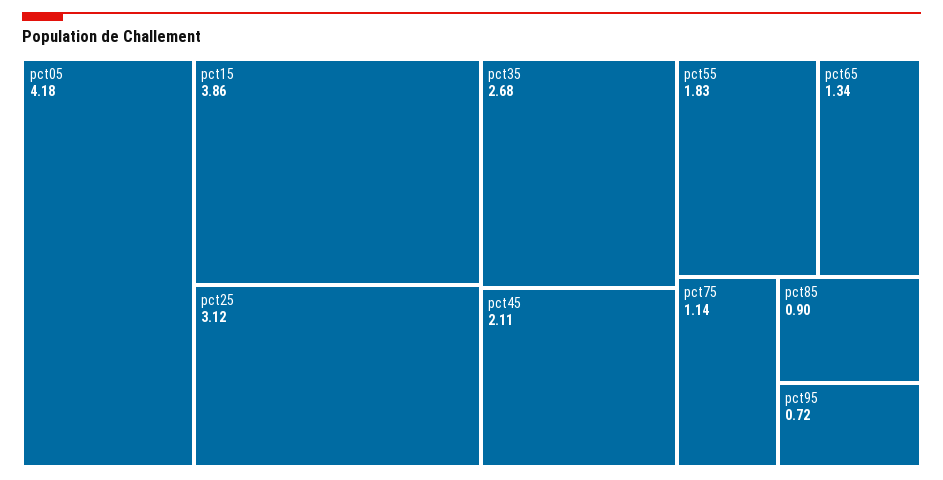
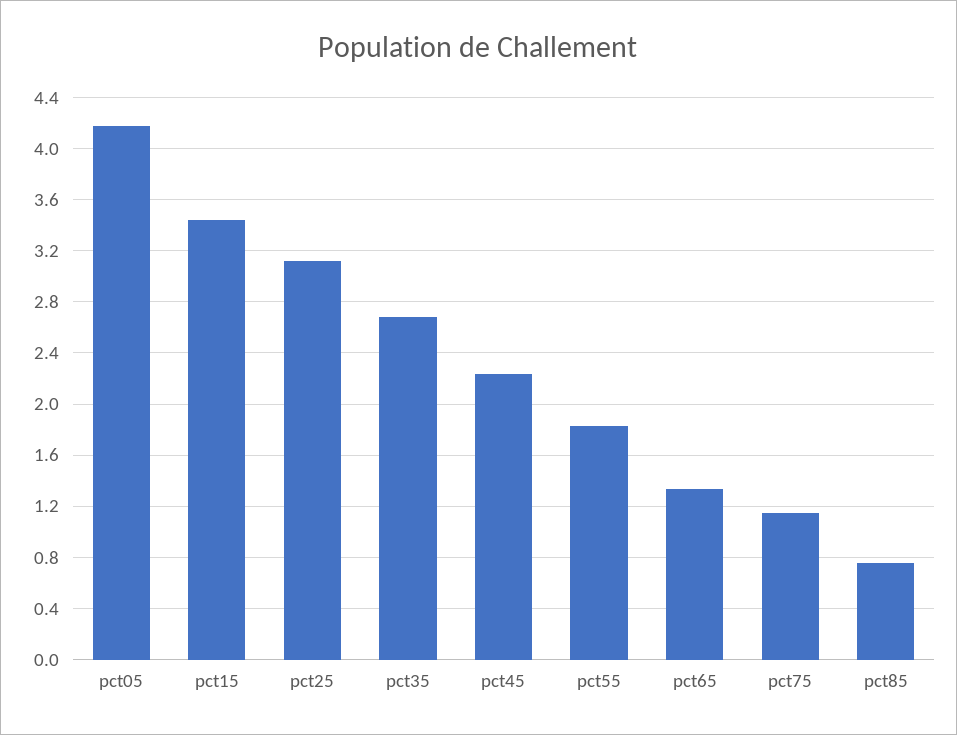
pct15: 3.86 -> 3.45
pct45: 2.11 -> 2.25
pct85: 0.9 -> 0.75
pct95: 0.72 -> none

